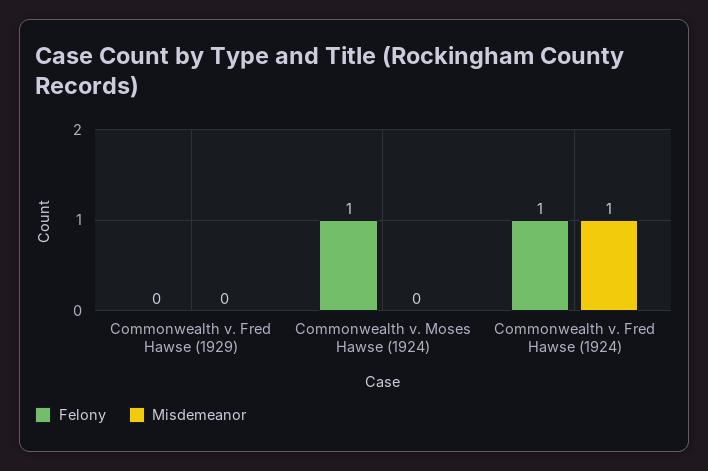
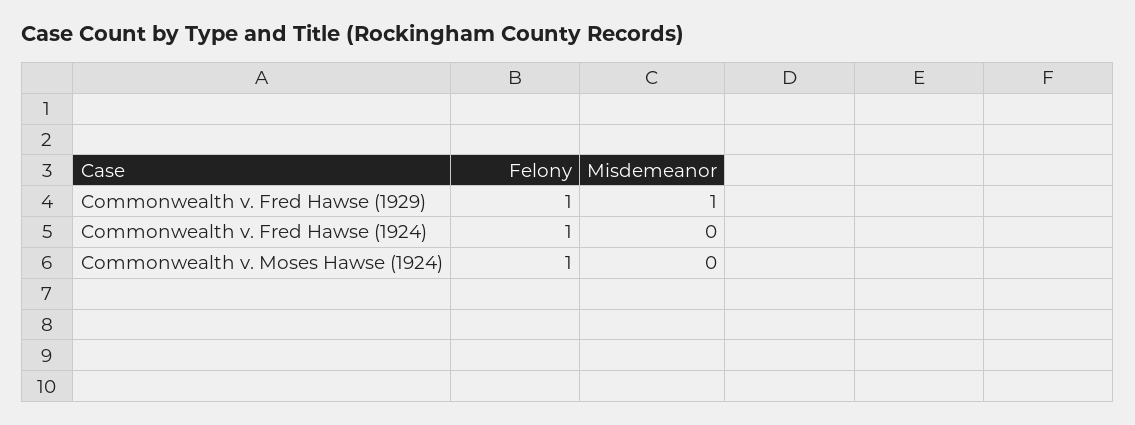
Felony, Commonwealth v. Fred Hawse (1929): 0 -> 1
Misdemeanor, Commonwealth v. Fred Hawse (1929): 0 -> 1
Misdemeanor, Commonwealth v. Fred Hawse (1924): 1 -> 0

